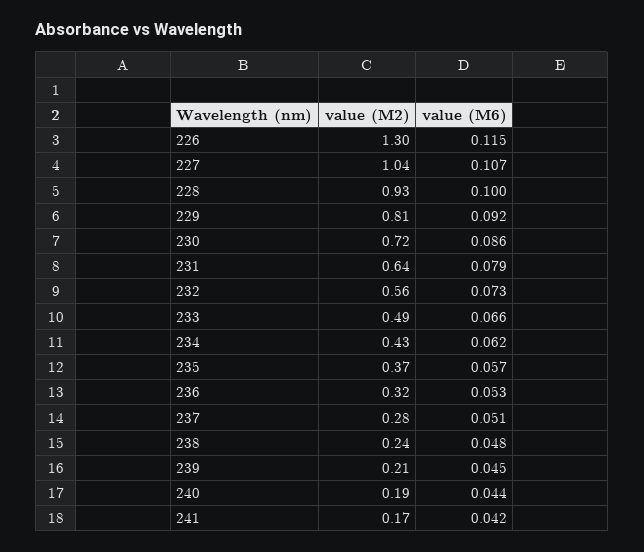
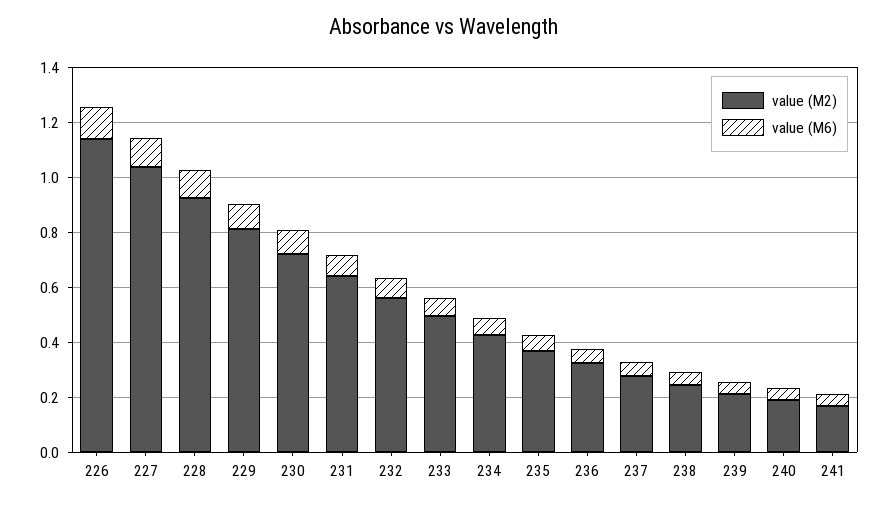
value (M2), 226: 1.3 -> 1.15

